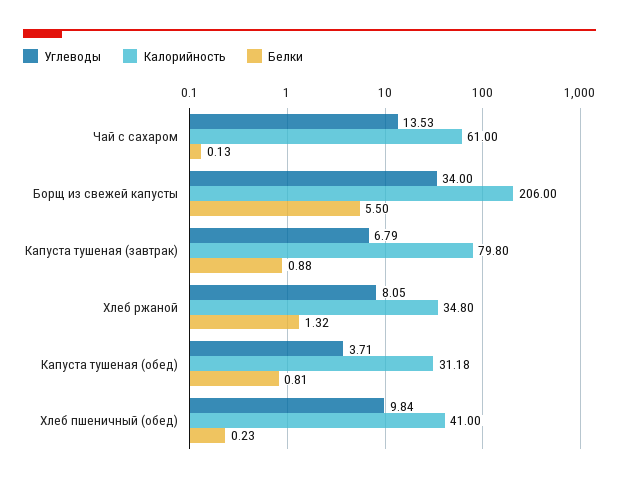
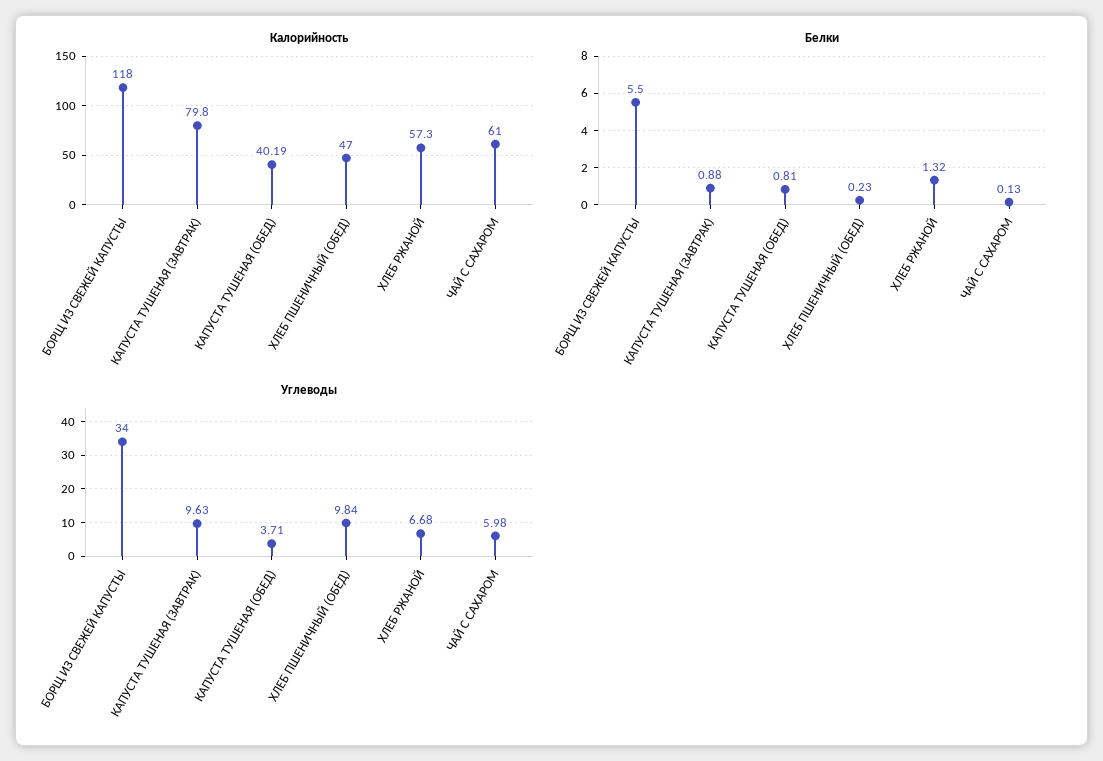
Углеводы, Чай с сахаром: 13.53 -> 5.98
Калорийность, Борщ из свежей капусты: 206 -> 118
Углеводы, Капуста тушеная (завтрак): 6.79 -> 9.63
Углеводы, Хлеб ржаной: 8.05 -> 6.68
Калорийность, Хлеб ржаной: 34.8 -> 57.3
Калорийность, Капуста тушеная (обед): 31.18 -> 40.19
Калорийность, Хлеб пшеничный (обед): 41 -> 47

